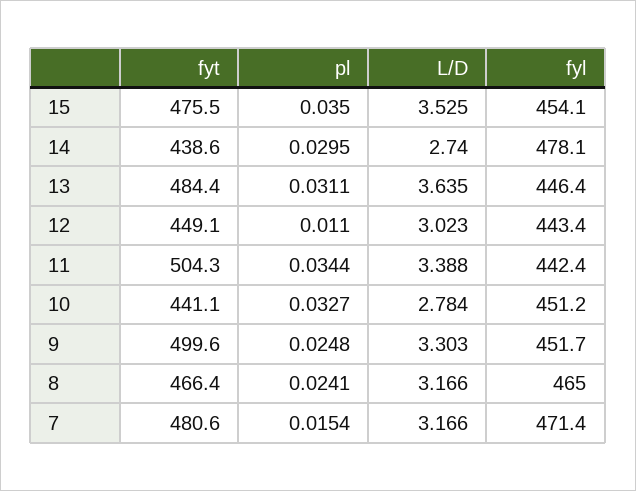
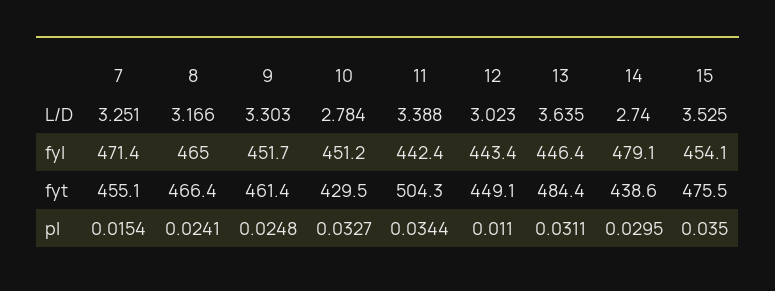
fyl, 14: 478.1 -> 479.1
fyt, 10: 441.1 -> 429.5
fyt, 9: 499.6 -> 461.4
fyt, 7: 480.6 -> 455.1
L/D, 7: 3.166 -> 3.251

